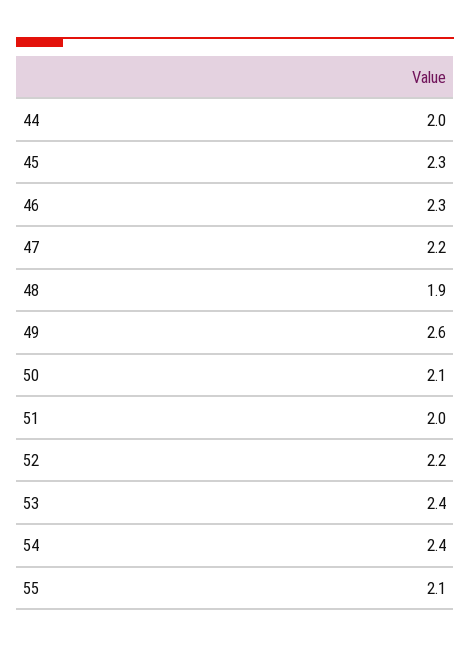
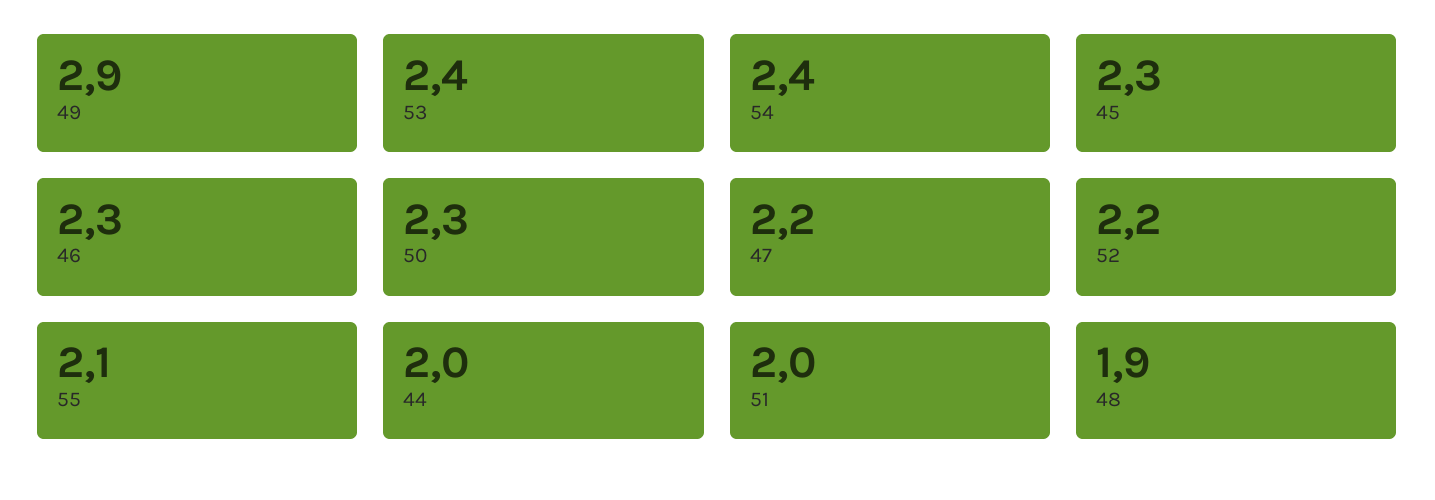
49: 2.6 -> 2.9
50: 2.1 -> 2.3

